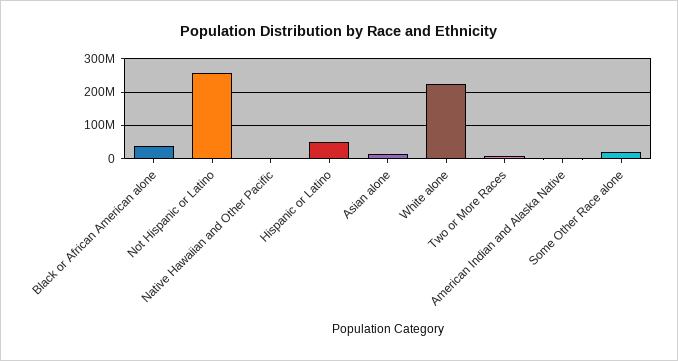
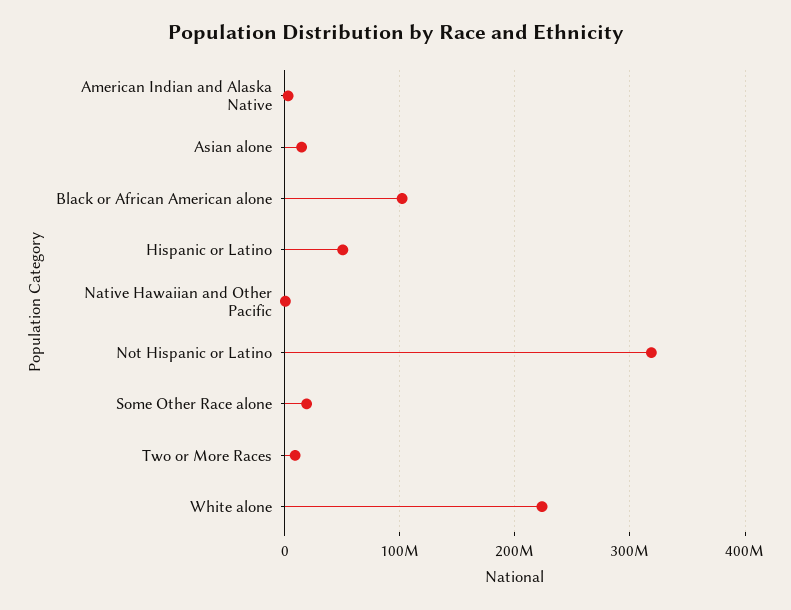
Black or African American alone: 40000000 -> 100000000
Not Hispanic or Latino: 260000000 -> 320000000

